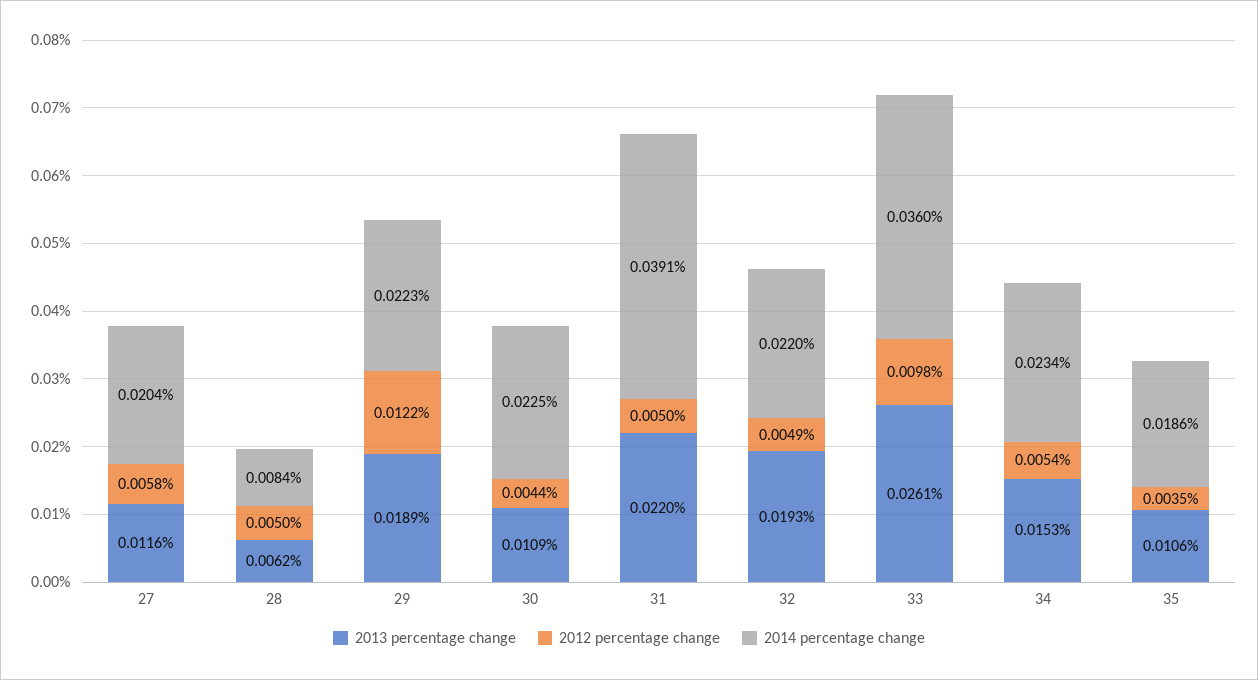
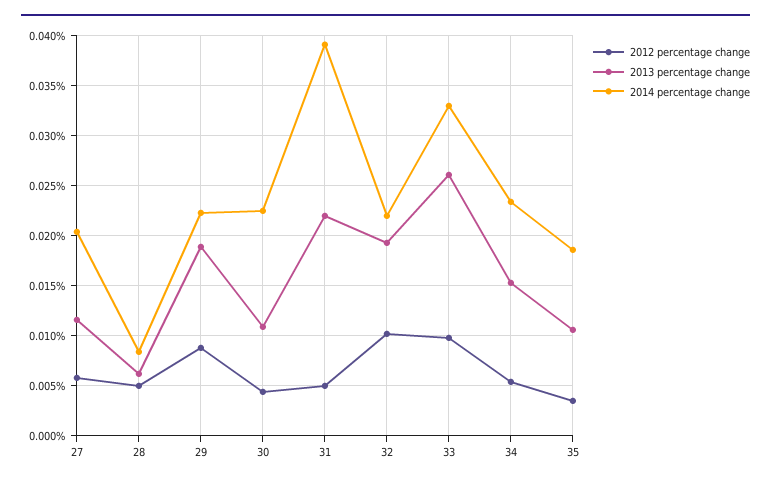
2012 percentage change, 29: 0.0122 -> 0.009
2012 percentage change, 32: 0.0049 -> 0.01
2014 percentage change, 33: 0.036 -> 0.033

